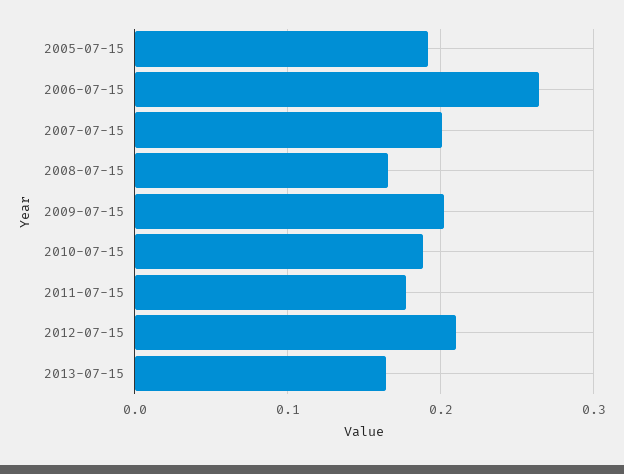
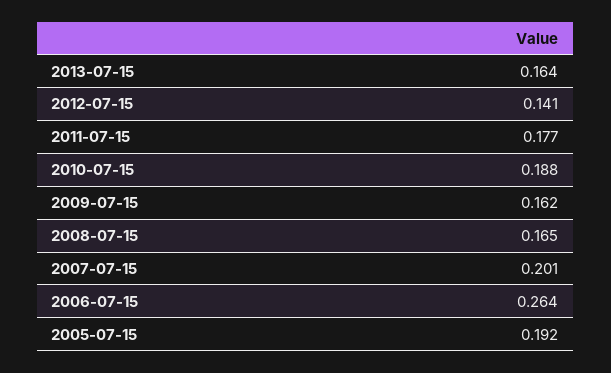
2009-07-15: 0.2 -> 0.162
2012-07-15: 0.21 -> 0.141

